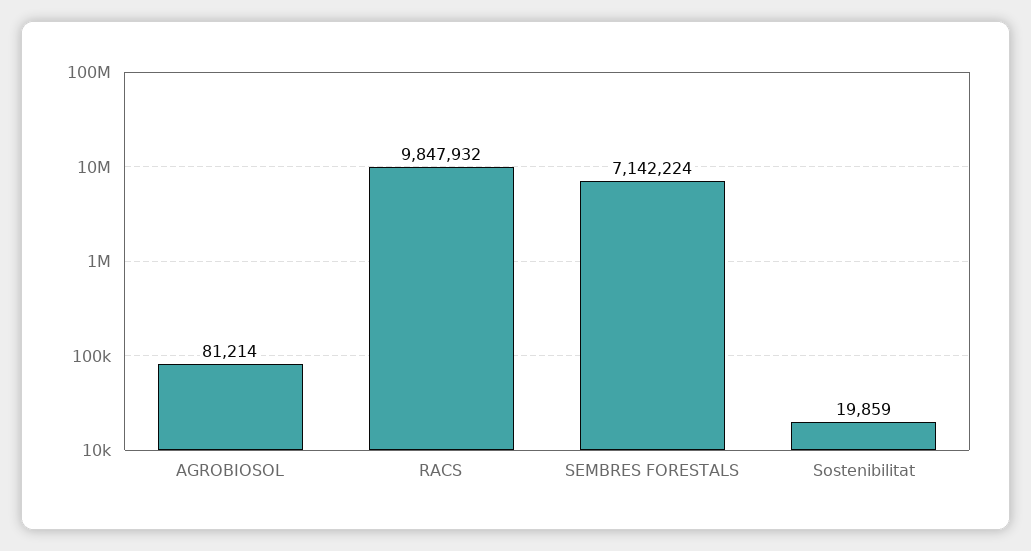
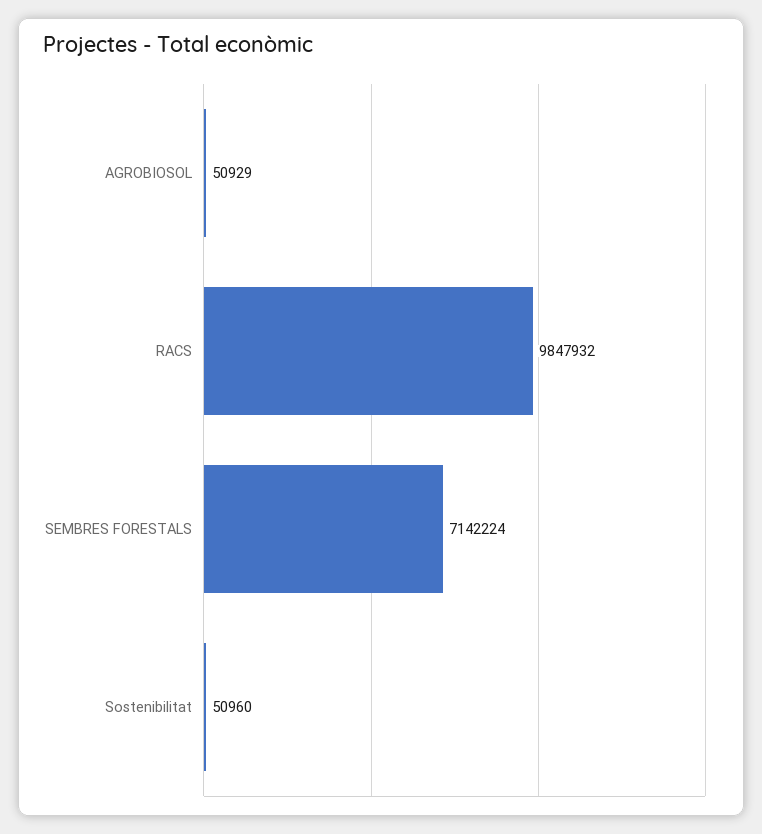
AGROBIOSOL: 81214 -> 50929
Sostenibilitat: 19859 -> 50960

